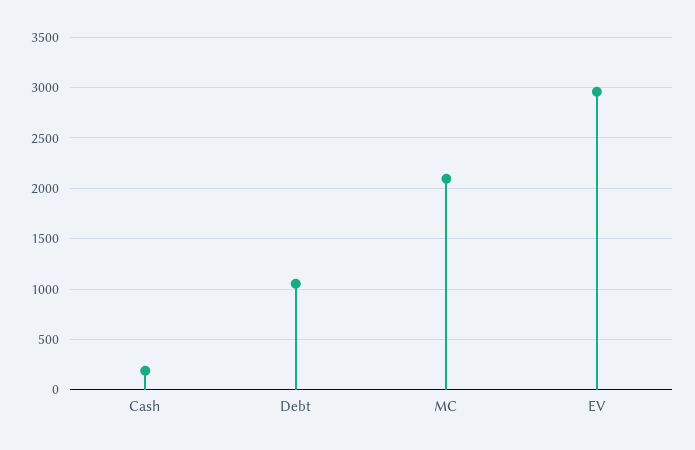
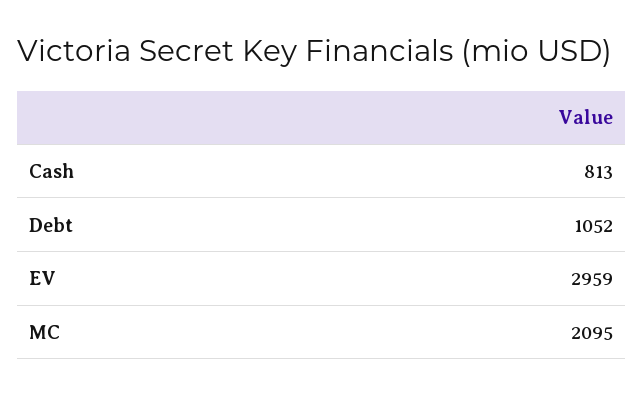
Cash: 200 -> 813

